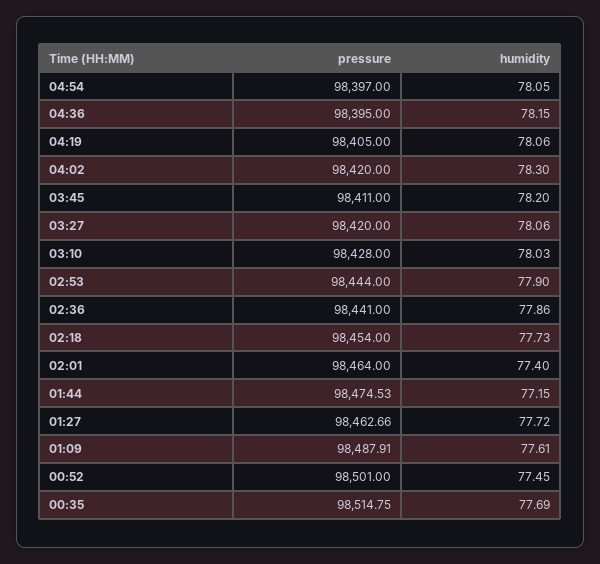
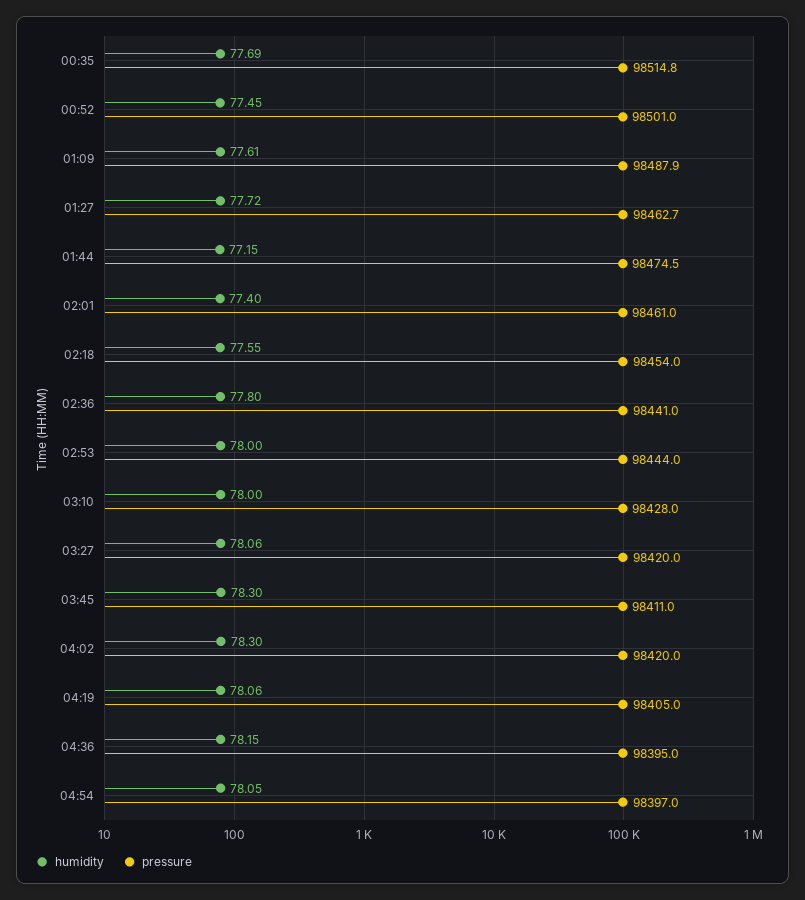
humidity, 03:45: 78.2 -> 78.3
humidity, 03:10: 78.03 -> 78
humidity, 02:53: 77.9 -> 78
humidity, 02:36: 77.86 -> 77.8
humidity, 02:18: 77.73 -> 77.55
pressure, 02:01: 98464 -> 98461

